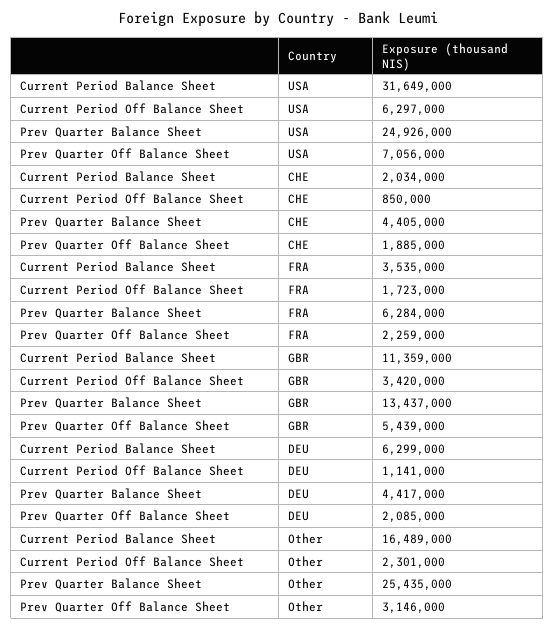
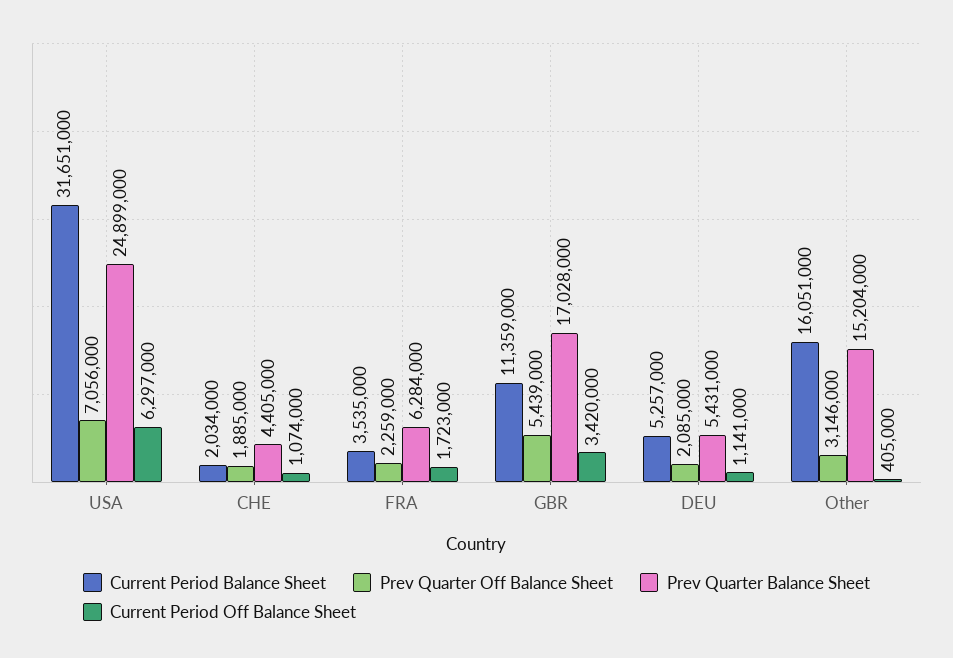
Current Period Balance Sheet, USA: 31649000 -> 31651000
Prev Quarter Balance Sheet, USA: 24926000 -> 24899000
Current Period Off Balance Sheet, CHE: 850000 -> 1074000
Prev Quarter Balance Sheet, GBR: 13437000 -> 17028000
Current Period Balance Sheet, DEU: 6299000 -> 5257000
Prev Quarter Balance Sheet, DEU: 4417000 -> 5431000
Current Period Balance Sheet, Other: 16489000 -> 16051000
Current Period Off Balance Sheet, Other: 2301000 -> 405000
Prev Quarter Balance Sheet, Other: 25435000 -> 15204000

